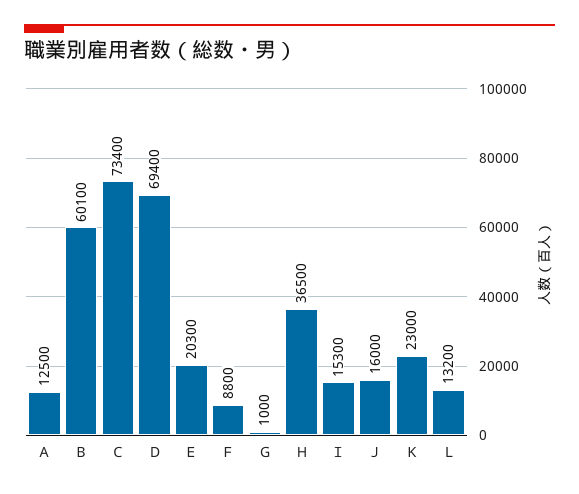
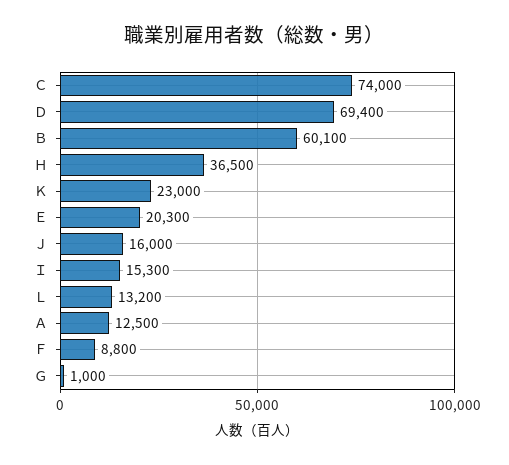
Ｃ: 73400 -> 74000

